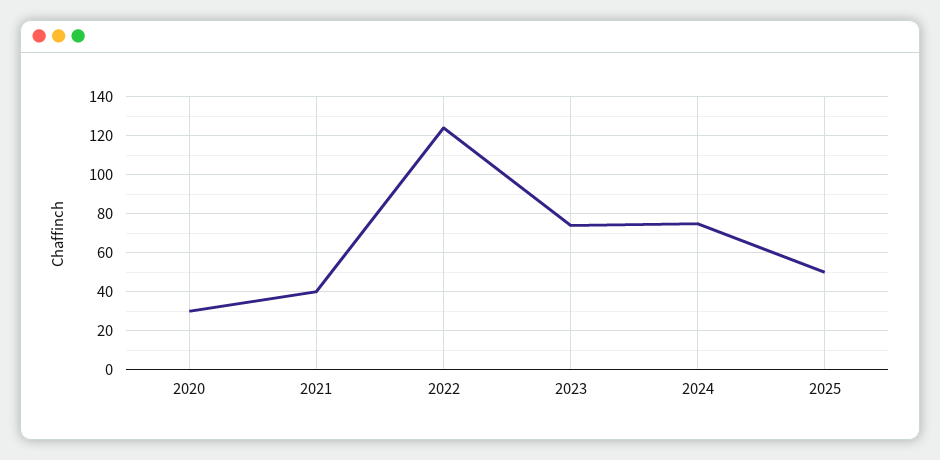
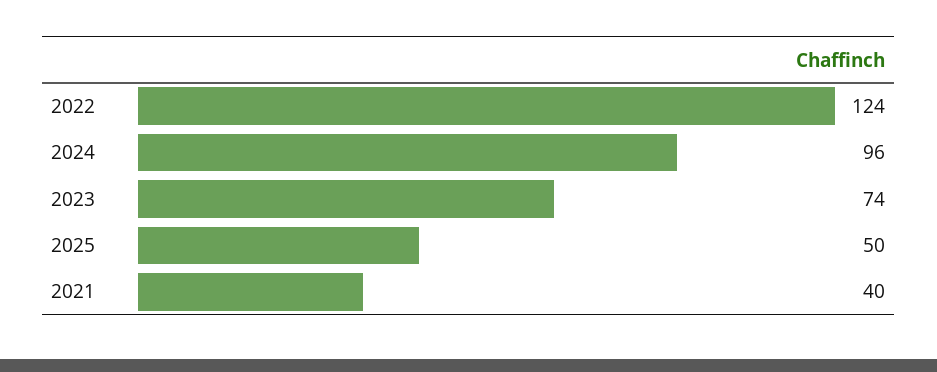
2020: 30 -> none
2024: 75 -> 96

